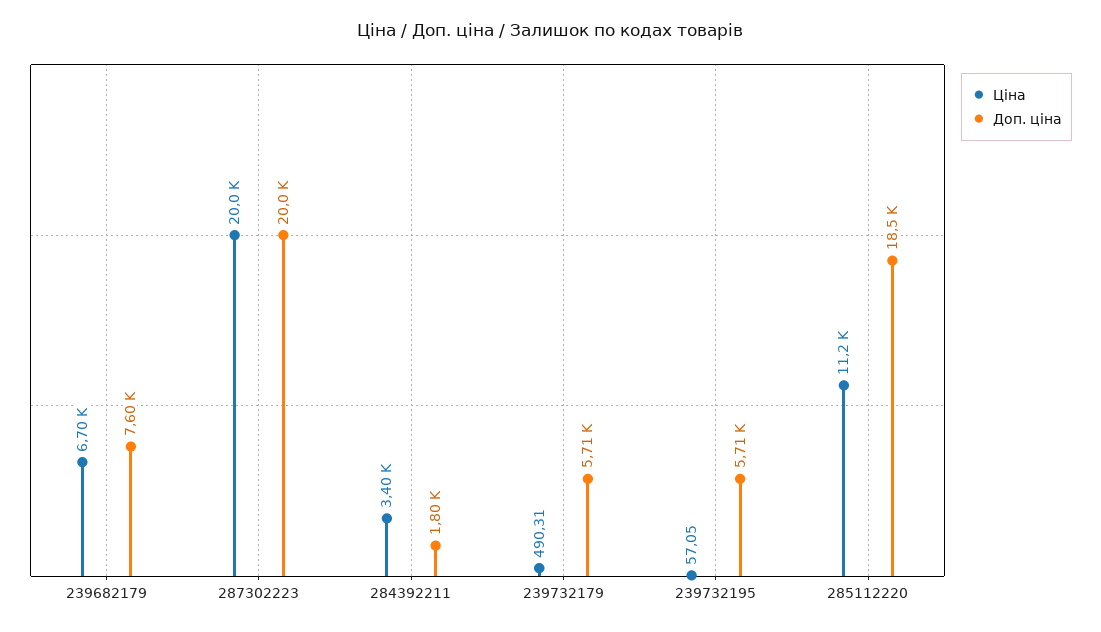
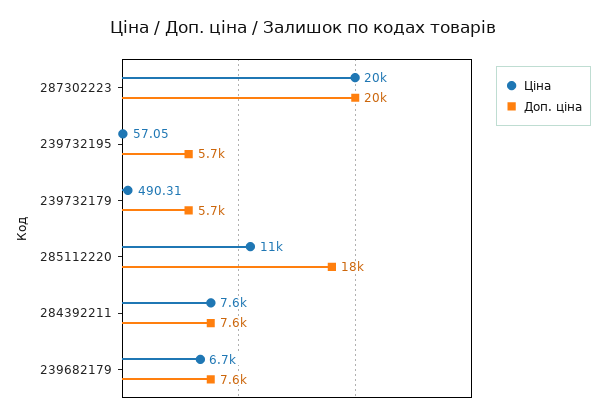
Ціна, 284392211: 3400 -> 7600
Доп. ціна, 284392211: 1800 -> 7600

